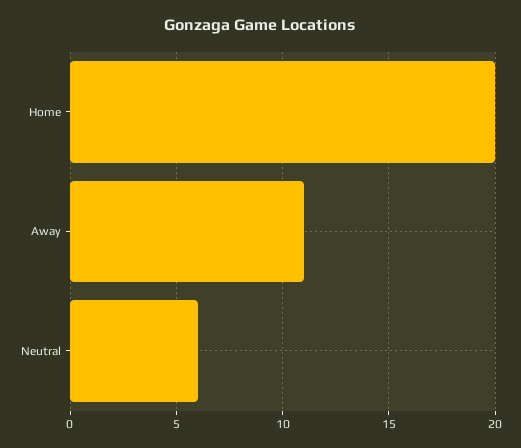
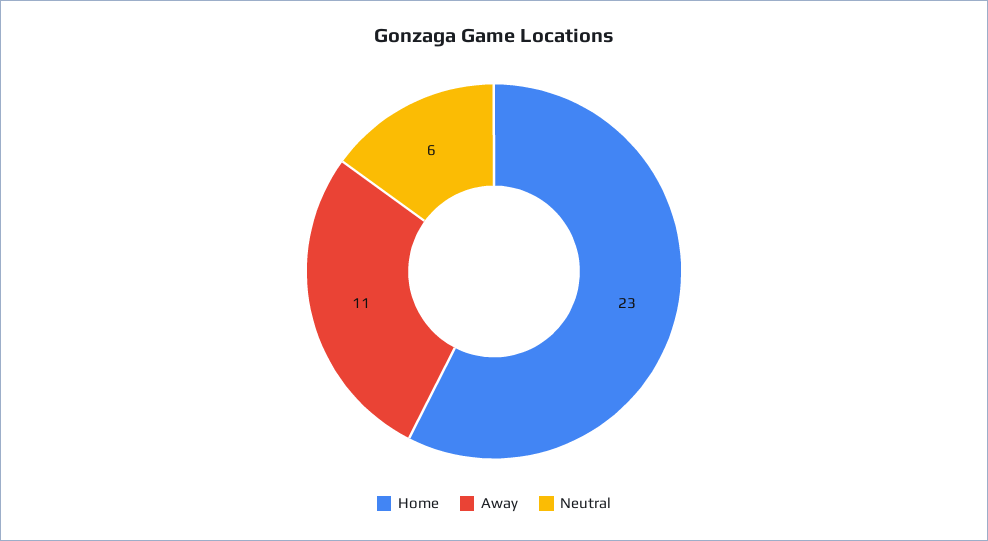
Home: 20 -> 23

